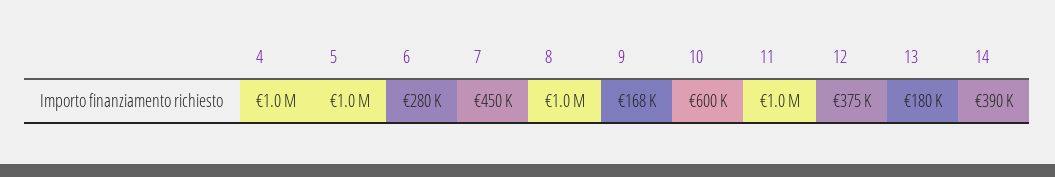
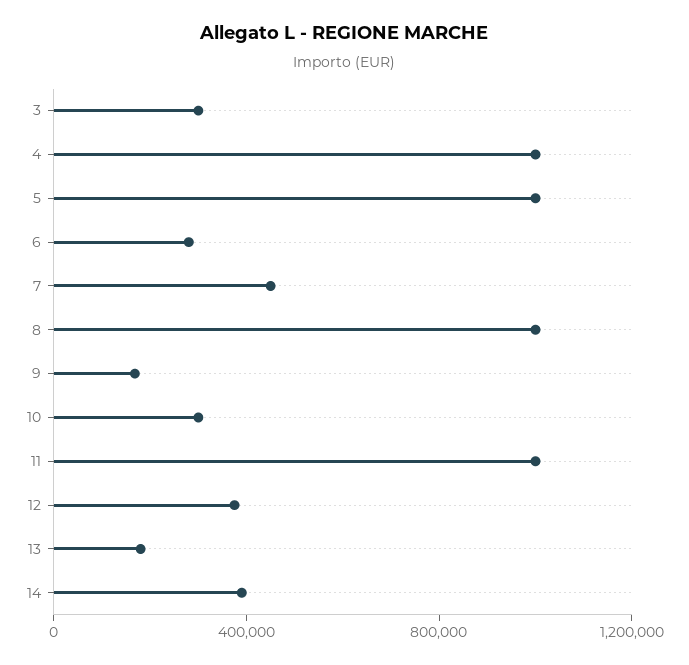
10: 600000 -> 300000
3: none -> 300000

